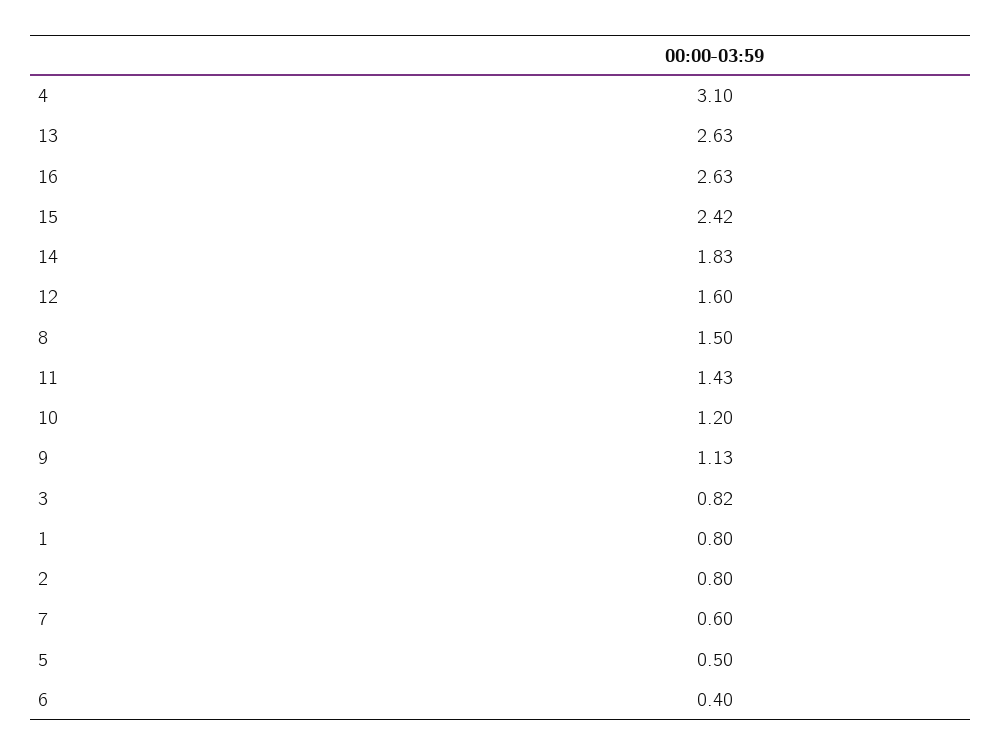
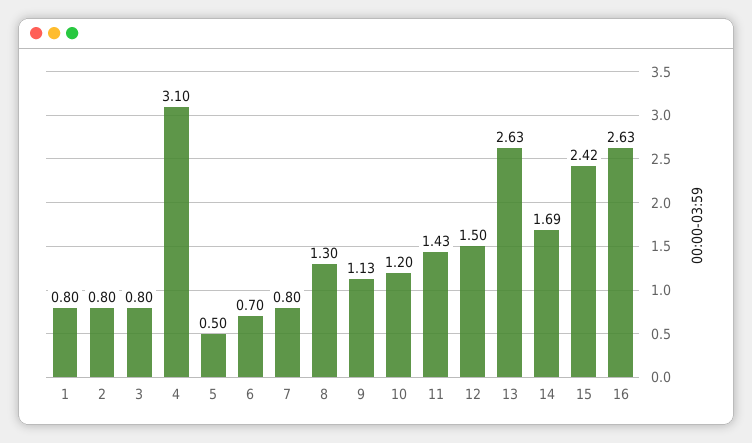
14: 1.83 -> 1.69
12: 1.6 -> 1.5
8: 1.5 -> 1.3
3: 0.82 -> 0.8
7: 0.6 -> 0.8
6: 0.4 -> 0.7

